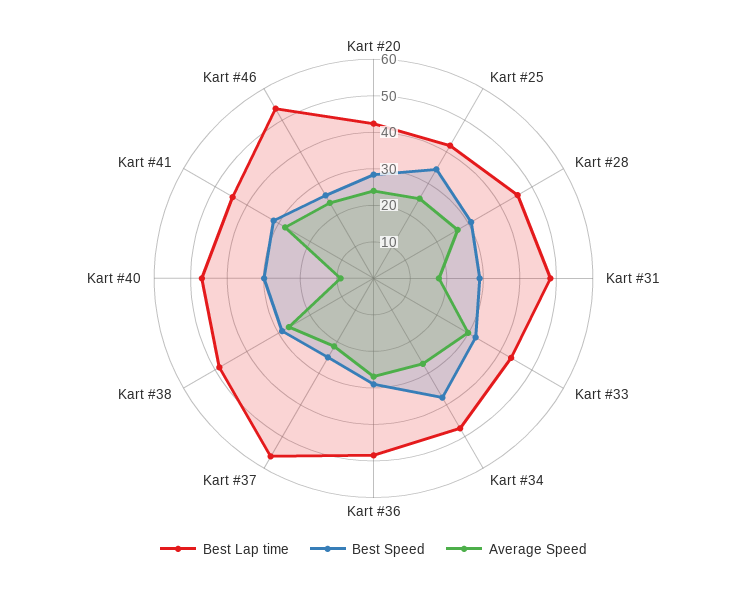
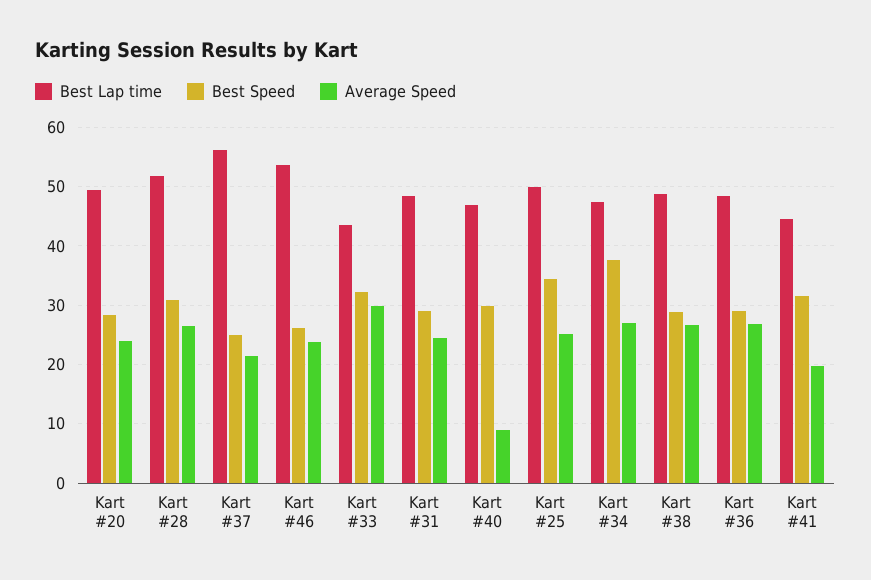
Best Lap time, Kart #20: 42.5 -> 50
Best Lap time, Kart #25: 42.5 -> 50
Best Lap time, Kart #28: 45 -> 52
Average Speed, Kart #31: 17.5 -> 24
Average Speed, Kart #41: 27.5 -> 20

